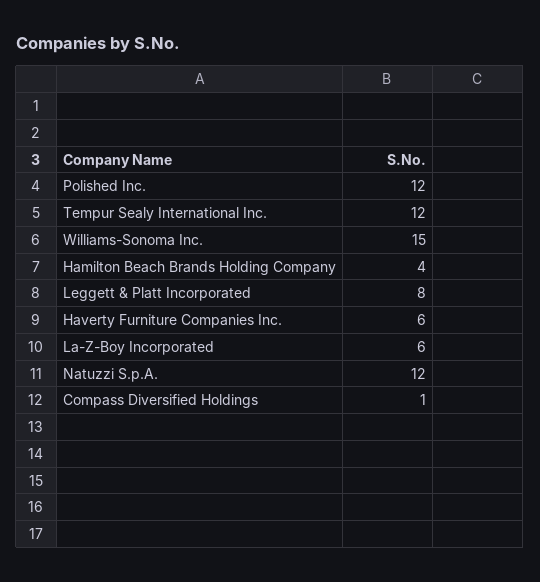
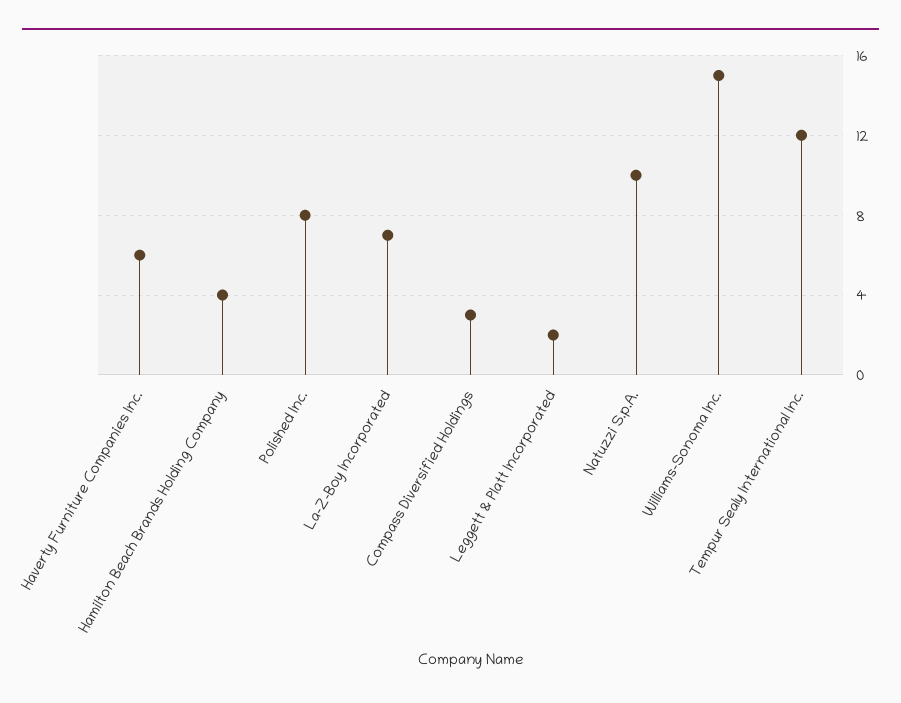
Polished Inc.: 12 -> 8
Leggett & Platt Incorporated: 8 -> 2
La-Z-Boy Incorporated: 6 -> 7
Natuzzi S.p.A.: 12 -> 10
Compass Diversified Holdings: 1 -> 3

